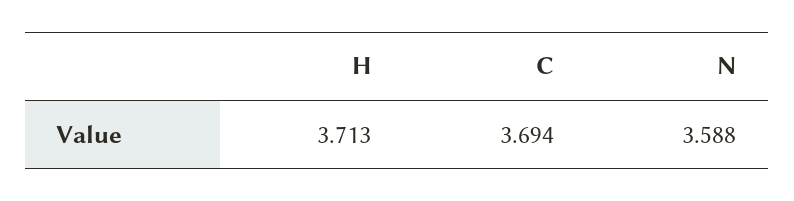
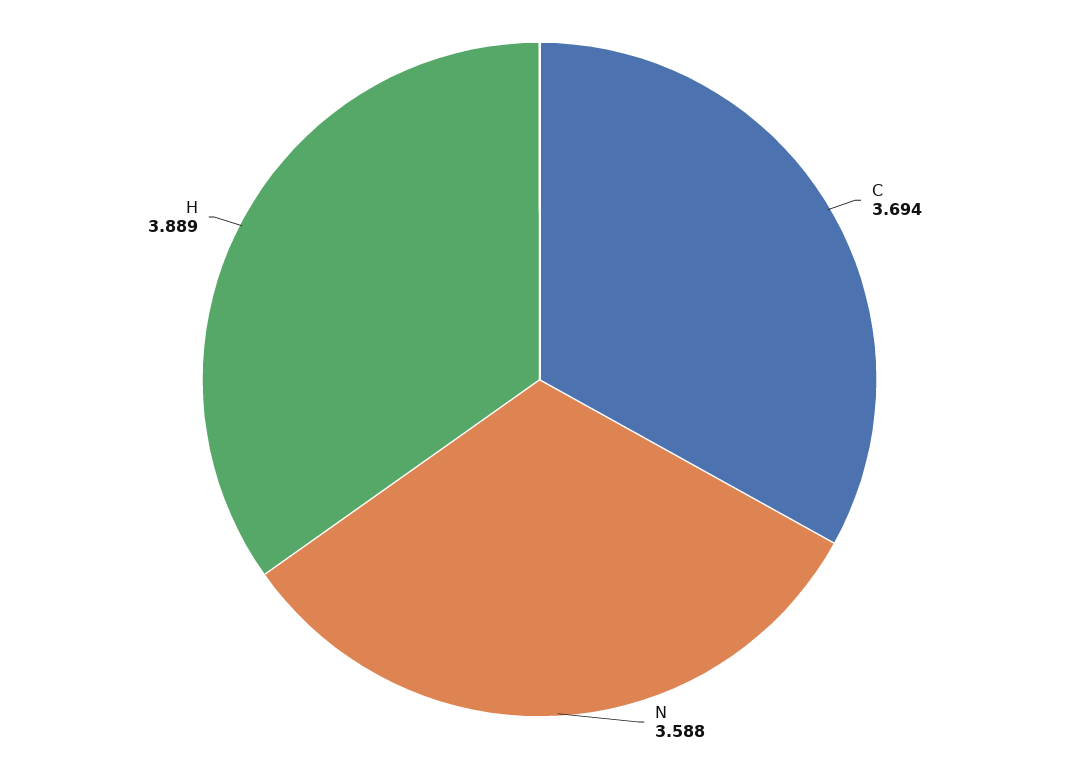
H: 3.713 -> 3.889

